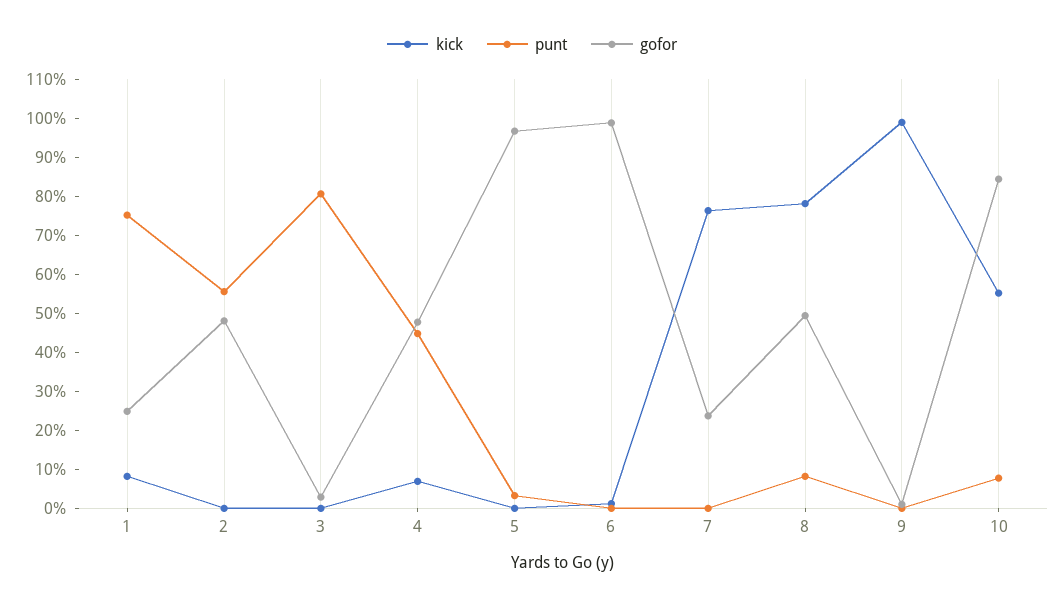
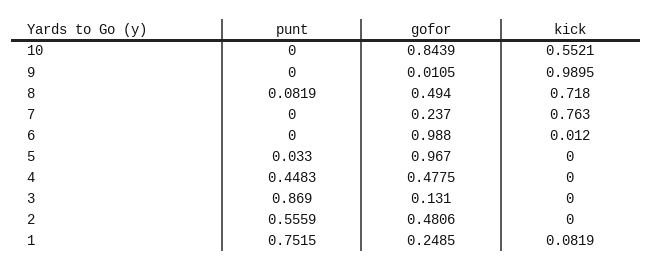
punt, 3: 0.8 -> 0.869
gofor, 3: 0.025 -> 0.131
kick, 4: 0.075 -> 0
kick, 8: 0.775 -> 0.718
punt, 10: 0.075 -> 0

